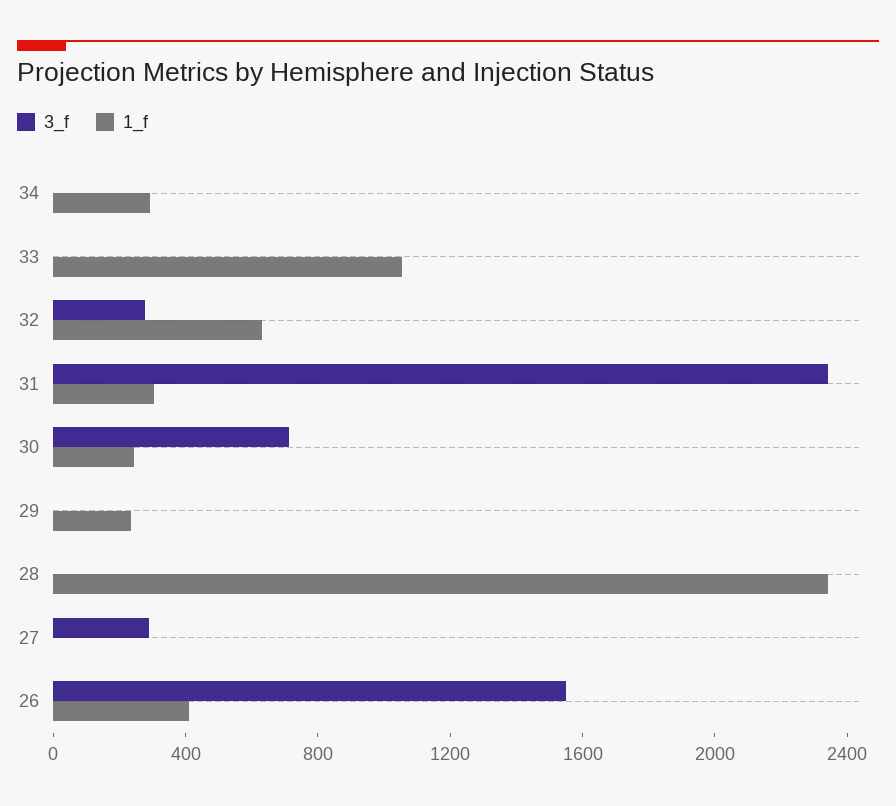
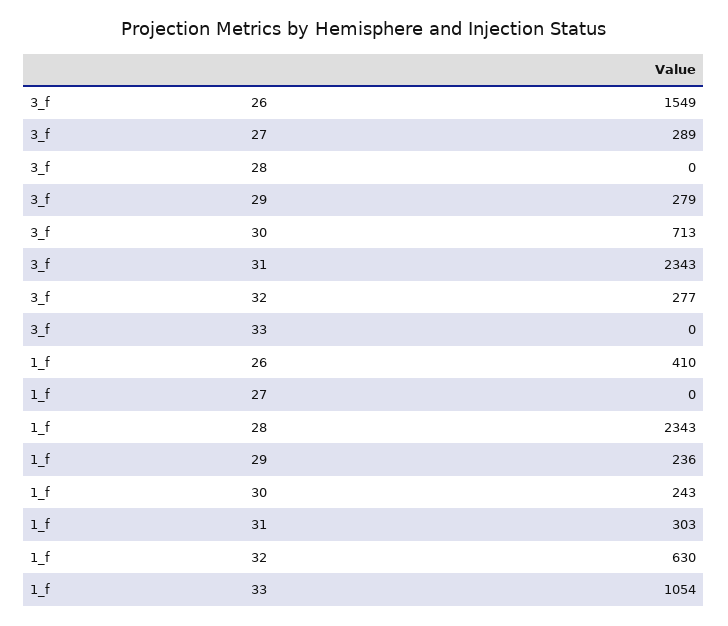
3_f, 34: 0 -> none
1_f, 34: 300 -> none
3_f, 29: 0 -> 279

